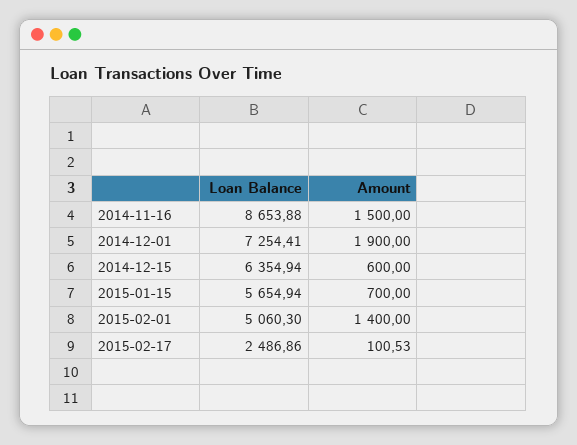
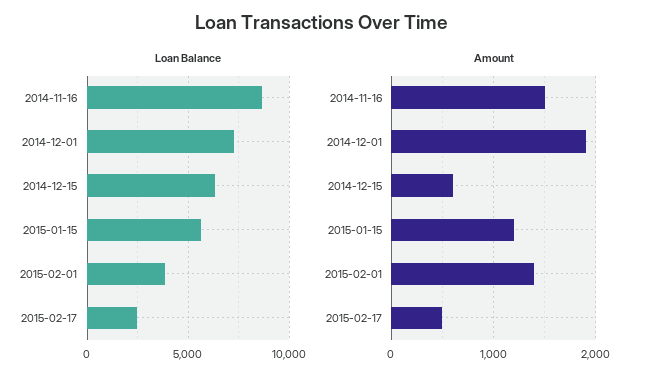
Amount, 2015-01-15: 700 -> 1200
Loan Balance, 2015-02-01: 5060.3 -> 4000
Amount, 2015-02-17: 100.53 -> 500

